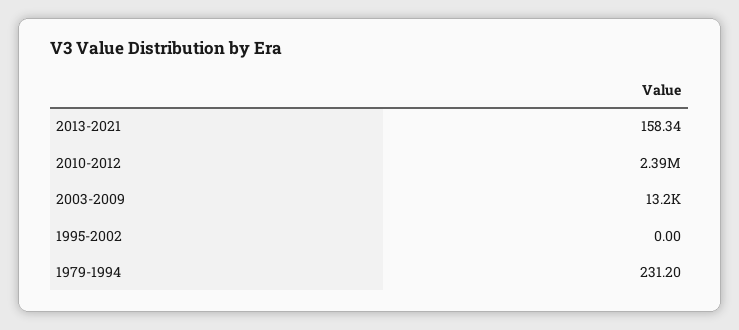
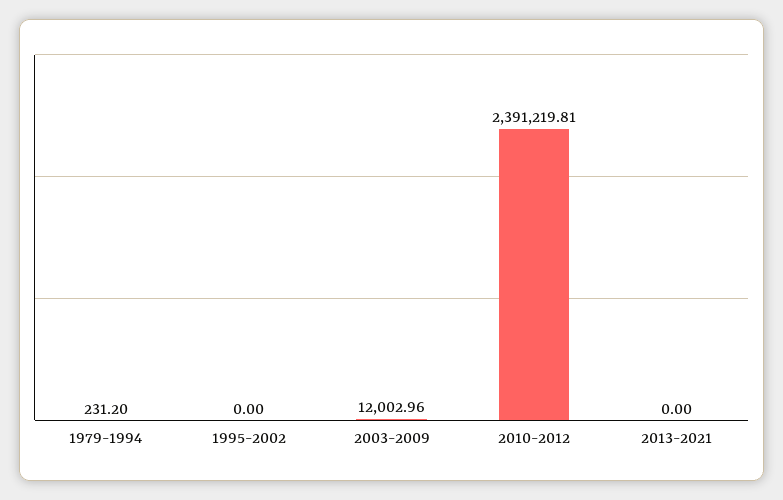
2013-2021: 158.34 -> 0
2003-2009: 13200 -> 12002.96

